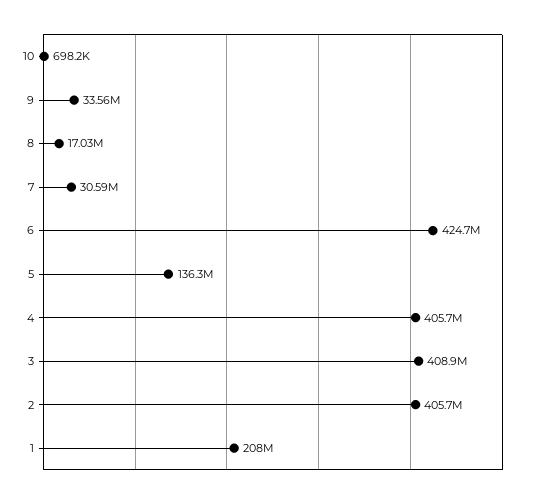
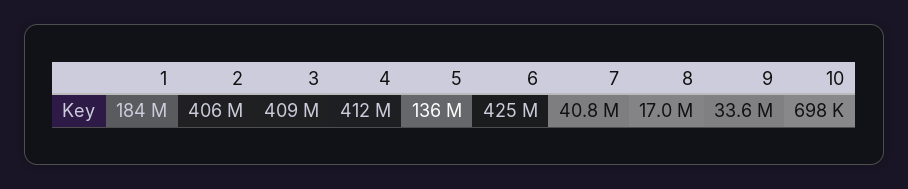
7: 30590000 -> 40800000
4: 405700000 -> 412000000
1: 208000000 -> 184000000

